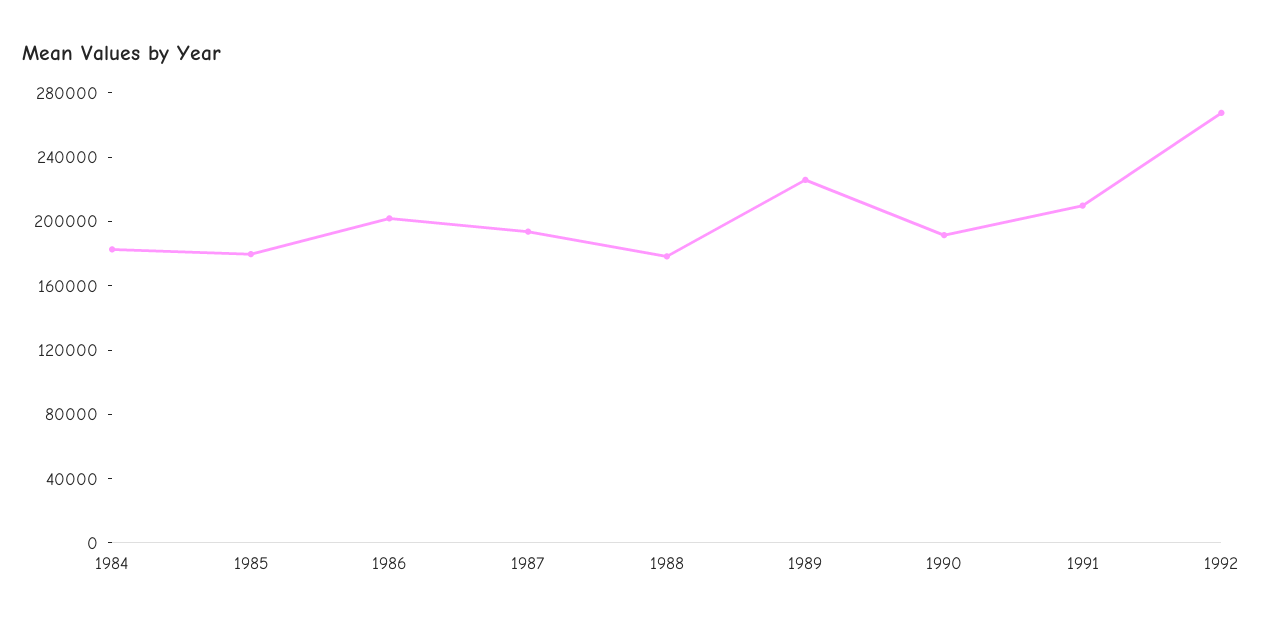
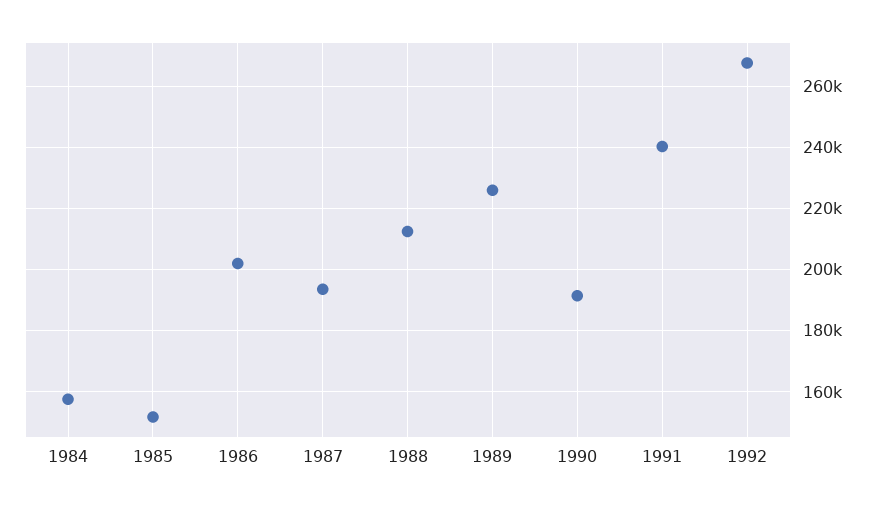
1984: 180000 -> 158000
1985: 180000 -> 152000
1988: 180000 -> 212000
1991: 210000 -> 240000

